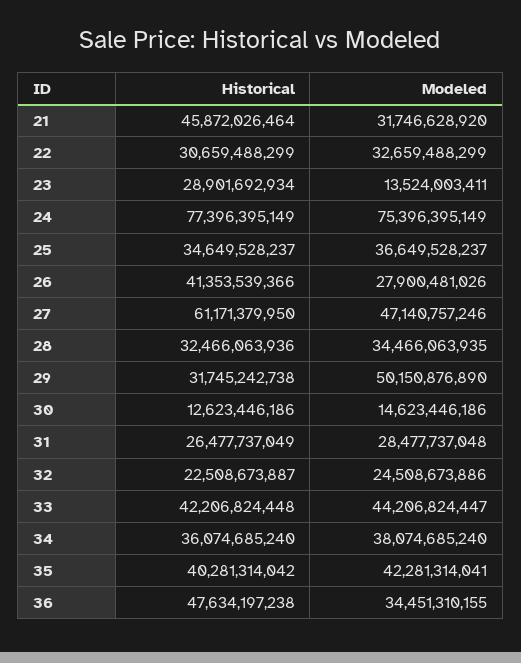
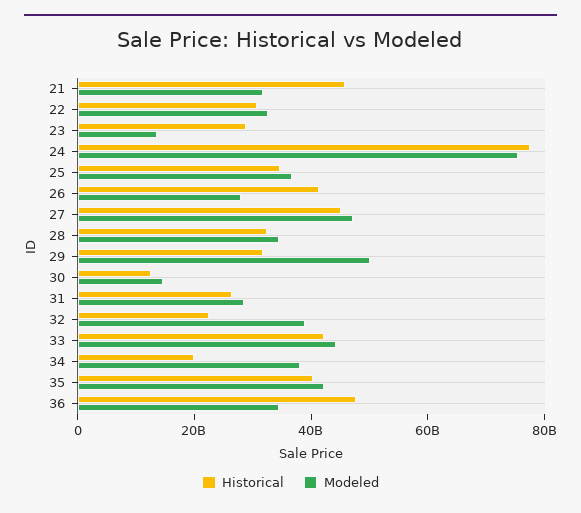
Historical, 27: 61171379950 -> 45000000000
Modeled, 32: 24508673886 -> 40000000000
Historical, 34: 36074685240 -> 20000000000

